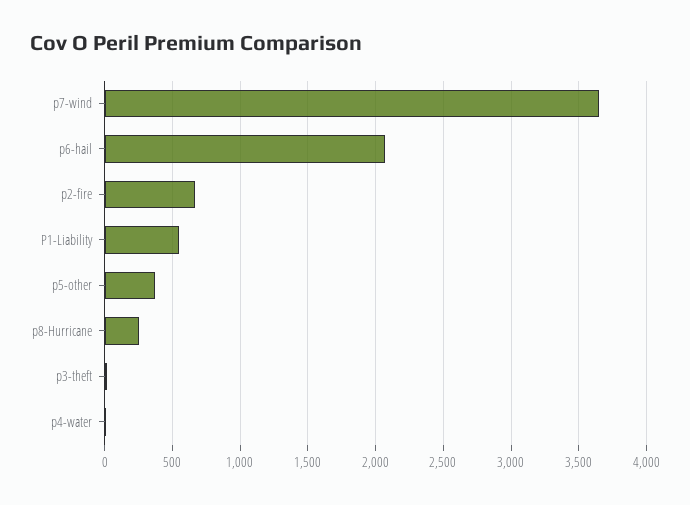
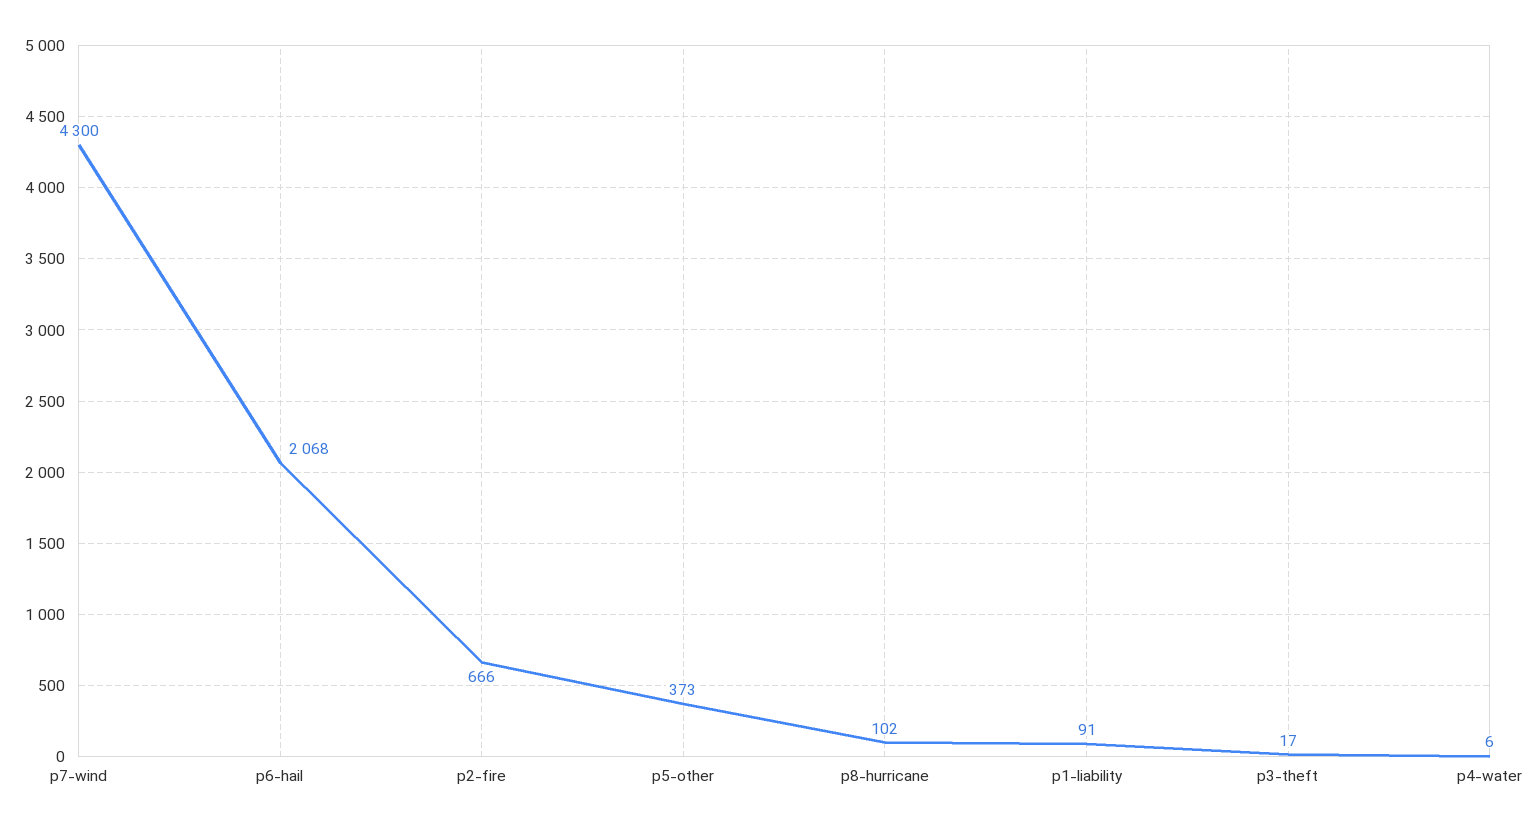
p7-wind: 3650 -> 4300
P1-Liability: 550 -> 91
p8-Hurricane: 250 -> 102

